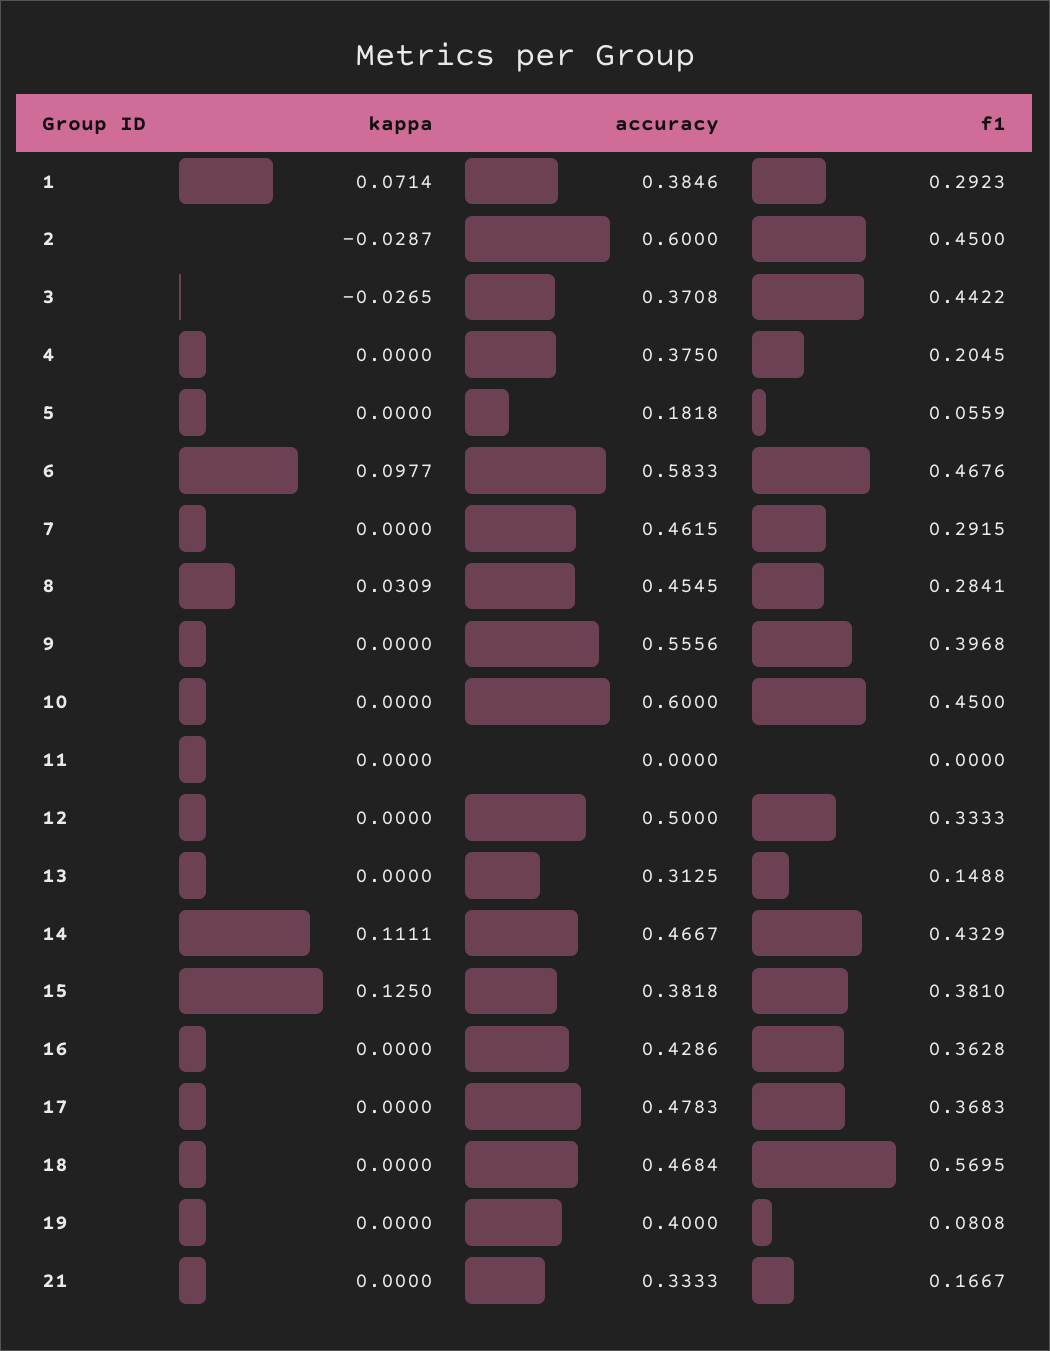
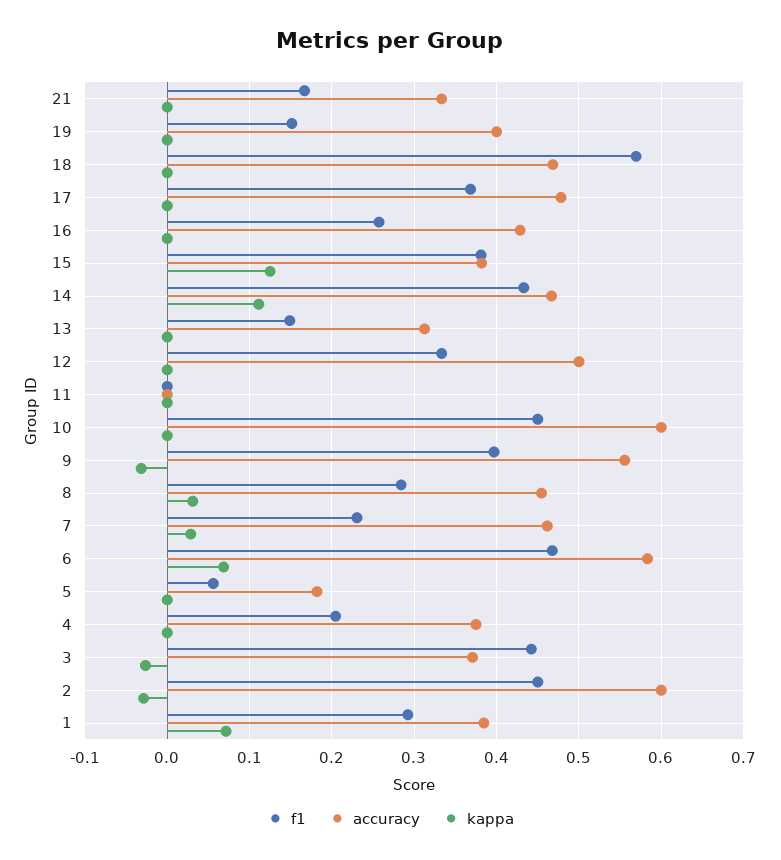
kappa, 6: 0.0977 -> 0.07
kappa, 7: 0 -> 0.03
f1, 7: 0.2915 -> 0.23
kappa, 9: 0 -> -0.03
f1, 16: 0.3628 -> 0.26
f1, 19: 0.0808 -> 0.15

